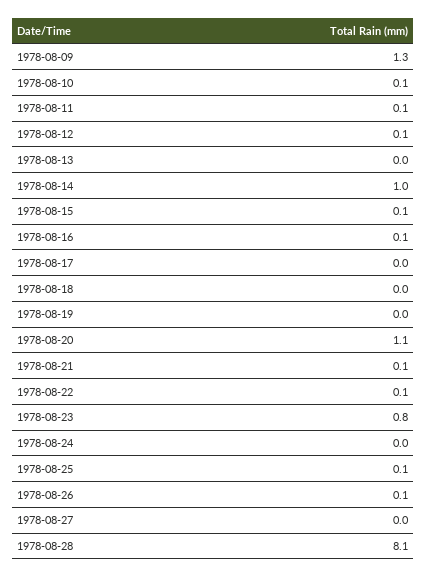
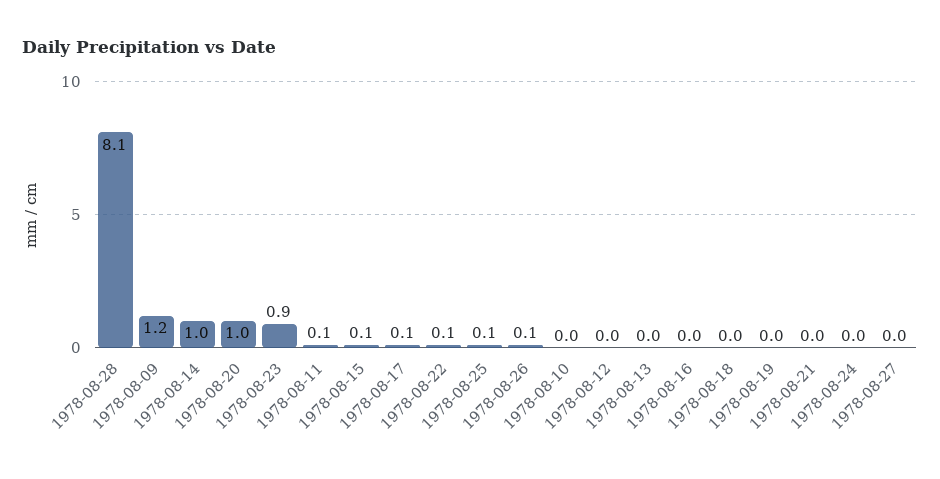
1978-08-09: 1.3 -> 1.2
1978-08-10: 0.1 -> 0
1978-08-12: 0.1 -> 0
1978-08-16: 0.1 -> 0
1978-08-17: 0 -> 0.1
1978-08-20: 1.1 -> 1
1978-08-21: 0.1 -> 0
1978-08-23: 0.8 -> 0.9

